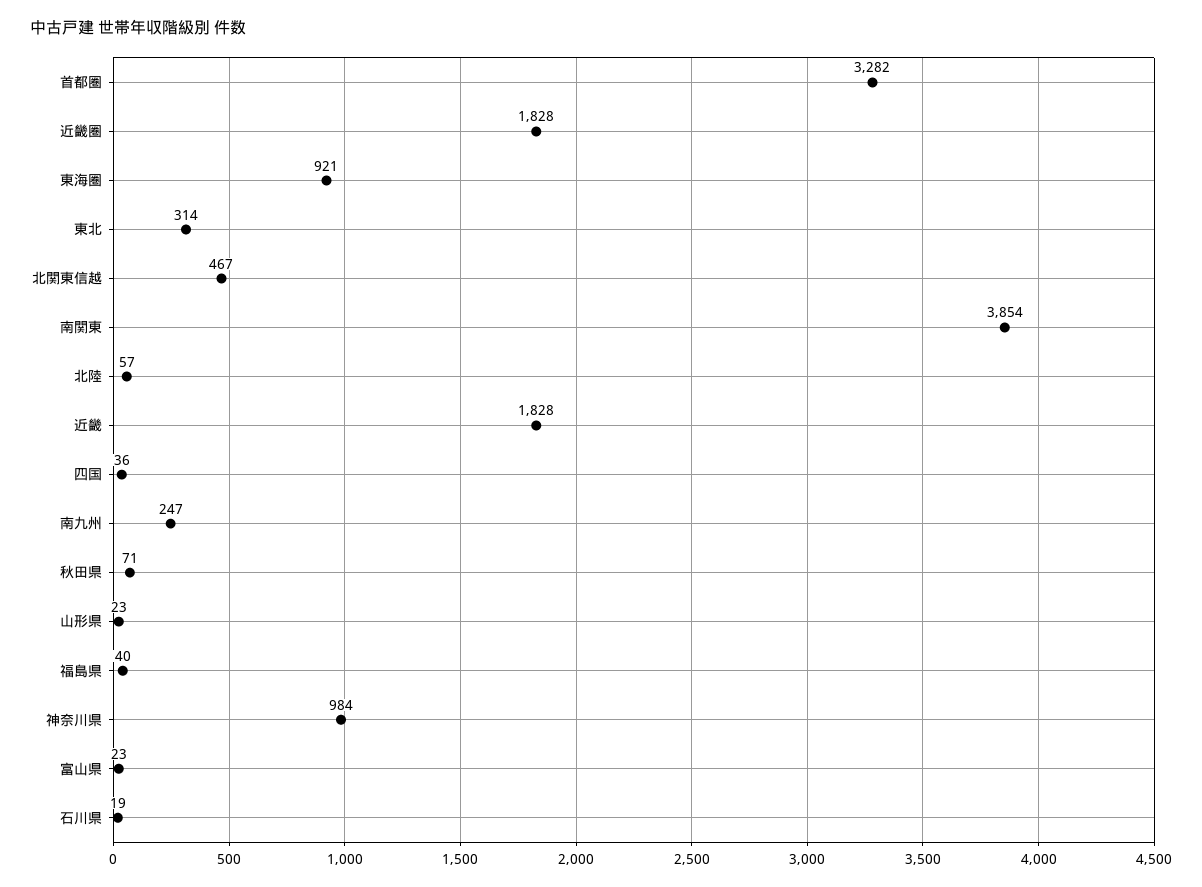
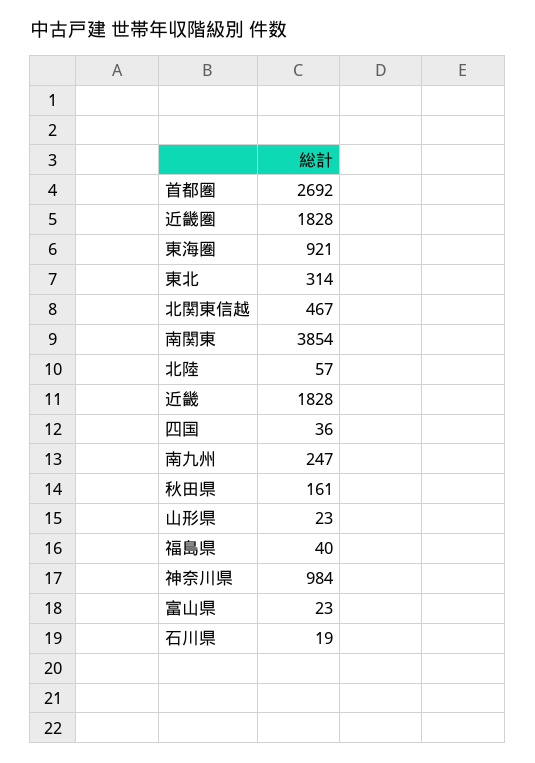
首都圏: 3282 -> 2692
秋田県: 71 -> 161

